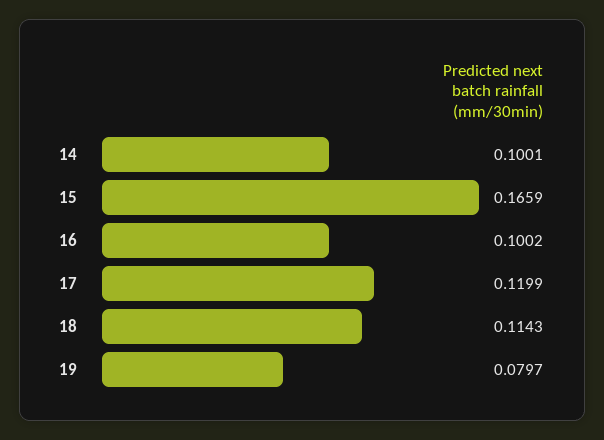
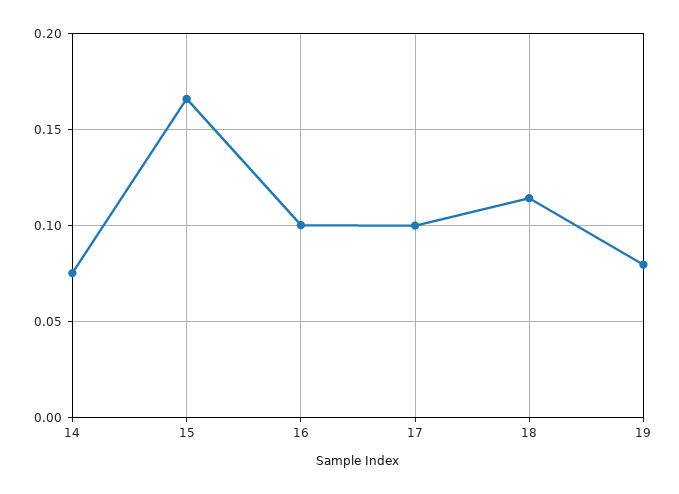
14: 0.1001 -> 0.075
17: 0.1199 -> 0.1

